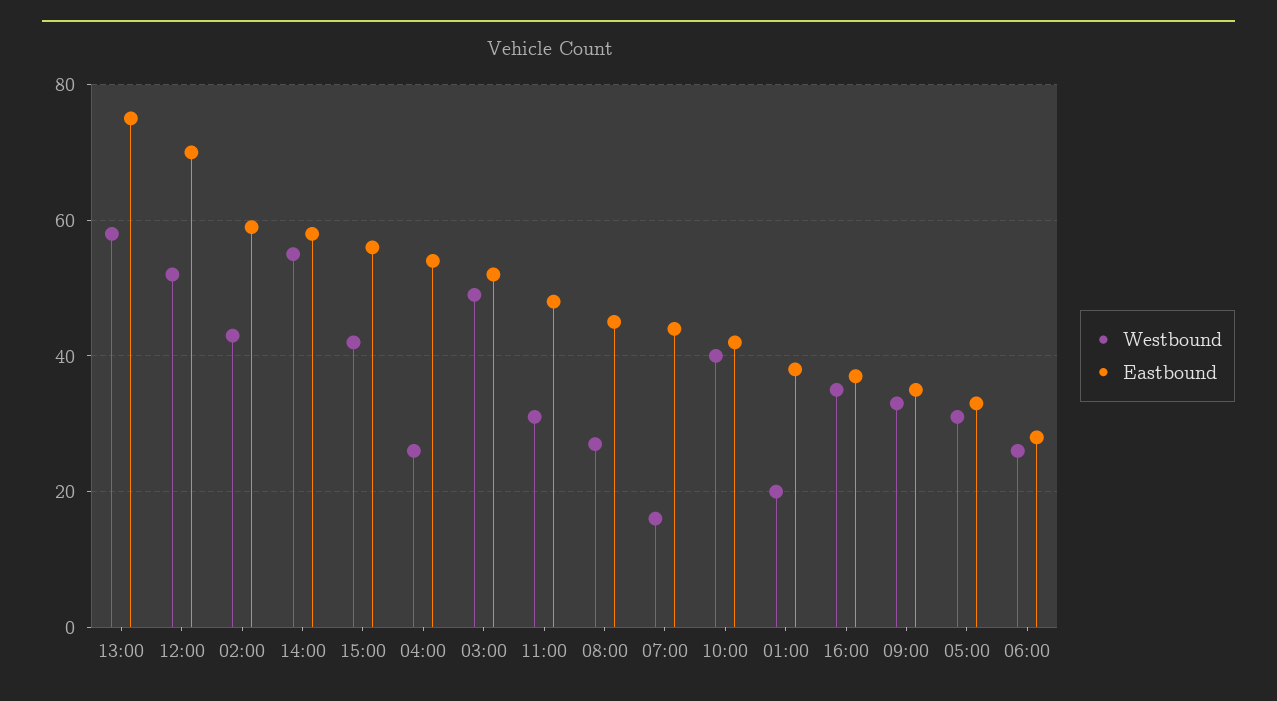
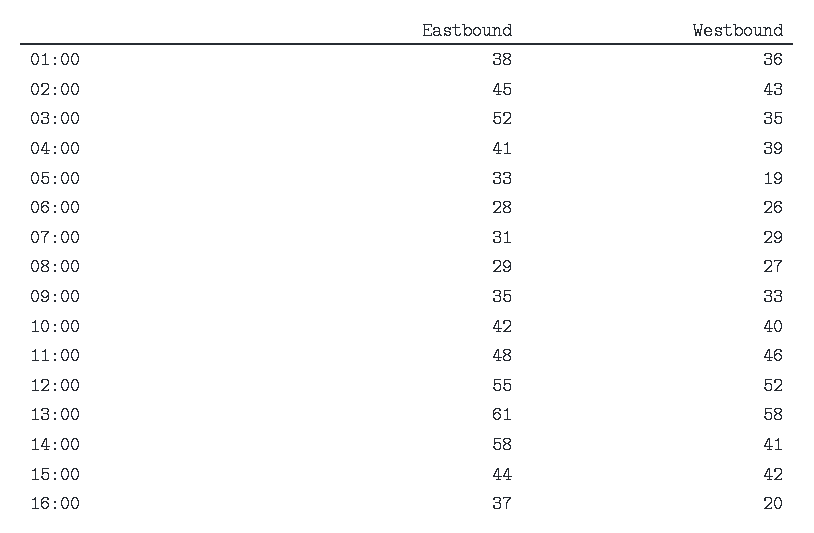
Eastbound, 13:00: 75 -> 61
Eastbound, 12:00: 70 -> 55
Eastbound, 02:00: 60 -> 45
Westbound, 14:00: 55 -> 41
Eastbound, 15:00: 55 -> 44
Westbound, 04:00: 25 -> 39
Eastbound, 04:00: 55 -> 41
Westbound, 03:00: 50 -> 35
Westbound, 11:00: 30 -> 46
Eastbound, 08:00: 45 -> 29
Westbound, 07:00: 15 -> 29
Eastbound, 07:00: 45 -> 31
Westbound, 01:00: 20 -> 36
Westbound, 16:00: 35 -> 20
Westbound, 05:00: 30 -> 19

